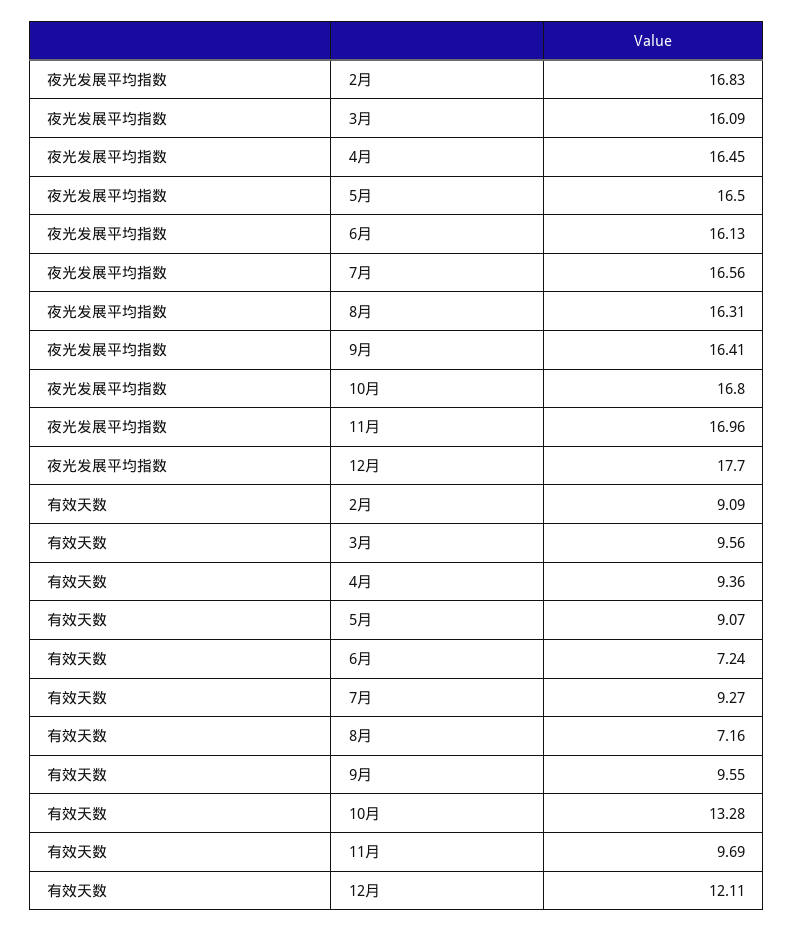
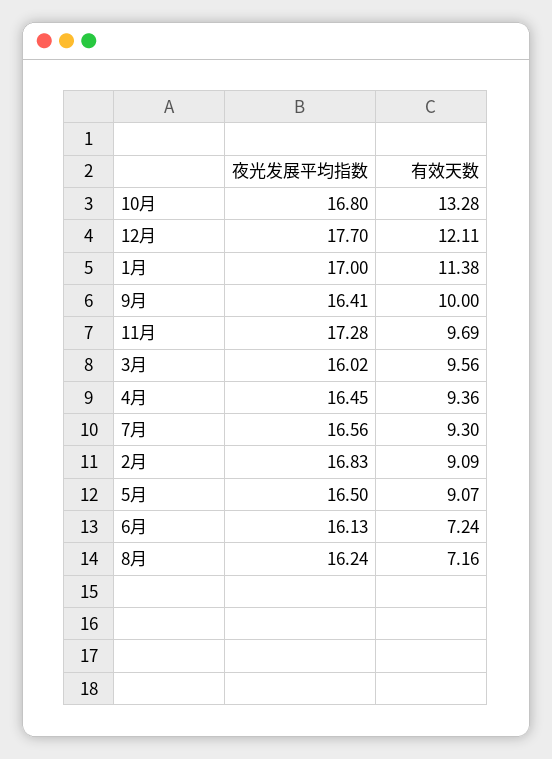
夜光发展平均指数, 3月: 16.09 -> 16.02
夜光发展平均指数, 8月: 16.31 -> 16.24
夜光发展平均指数, 11月: 16.96 -> 17.28
有效天数, 7月: 9.27 -> 9.3
有效天数, 9月: 9.55 -> 10
夜光发展平均指数, 1月: none -> 17
有效天数, 1月: none -> 11.38

